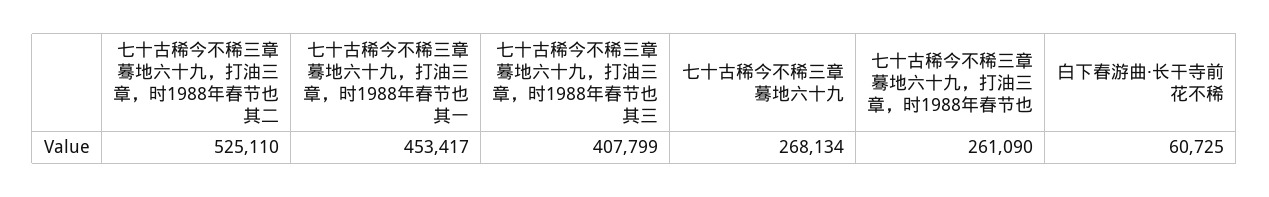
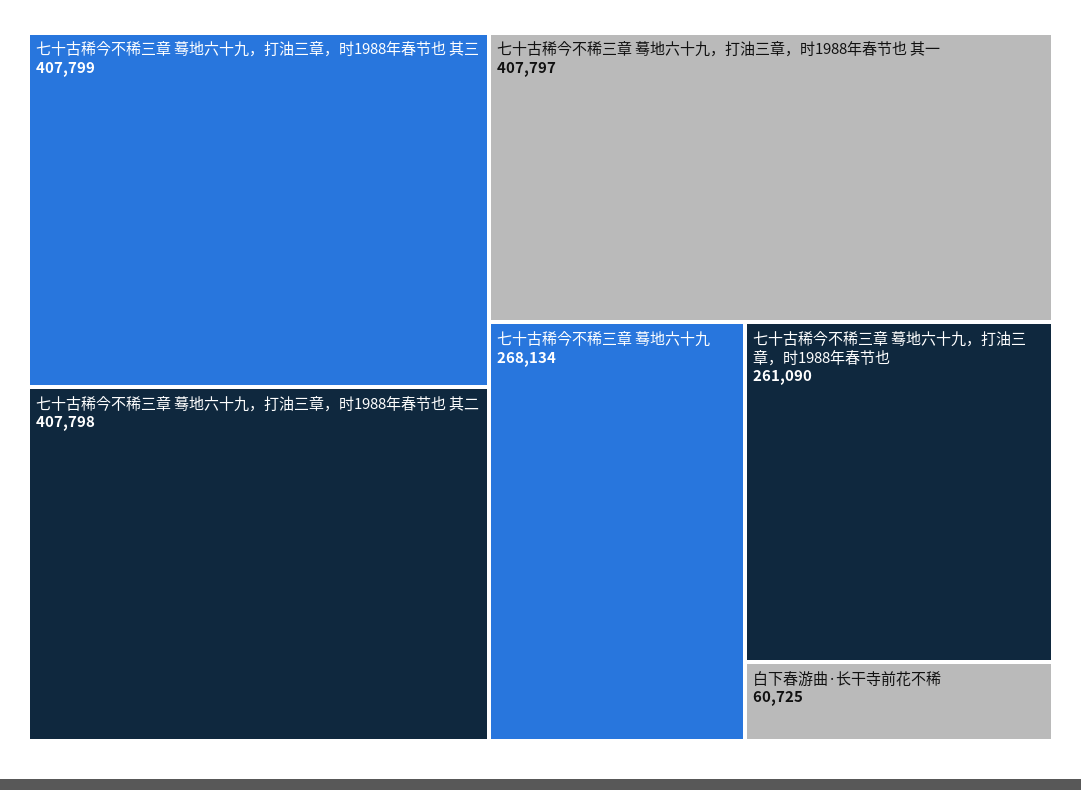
七十古稀今不稀三章 蓦地六十九，打油三章，时1988年春节也 其二: 525110 -> 407798
七十古稀今不稀三章 蓦地六十九，打油三章，时1988年春节也 其一: 453417 -> 407797

